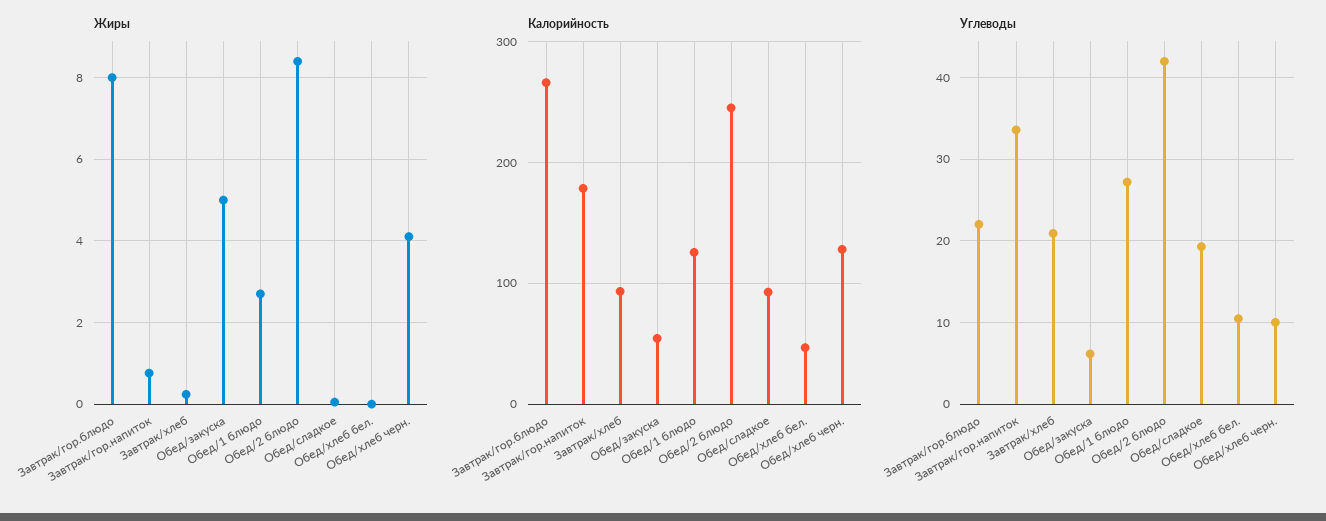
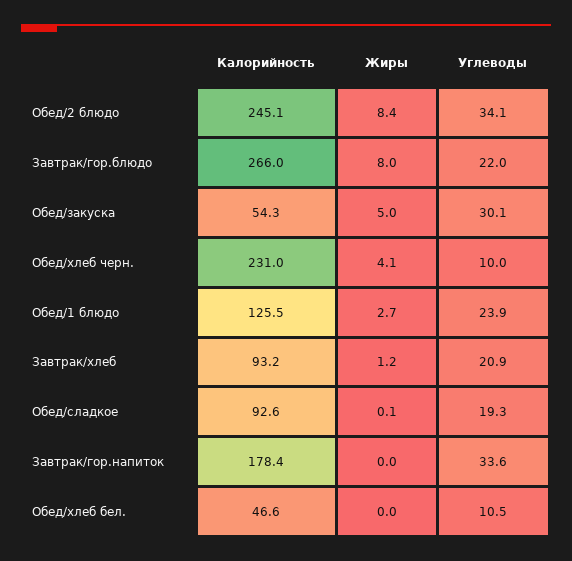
Жиры, Завтрак/гор.напиток: 0.8 -> 0
Жиры, Завтрак/хлеб: 0.2 -> 1.2
Калорийность, Обед/хлеб черн.: 130 -> 231
Углеводы, Обед/закуска: 6 -> 30.1
Углеводы, Обед/1 блюдо: 27 -> 23.9
Углеводы, Обед/2 блюдо: 42 -> 34.1

